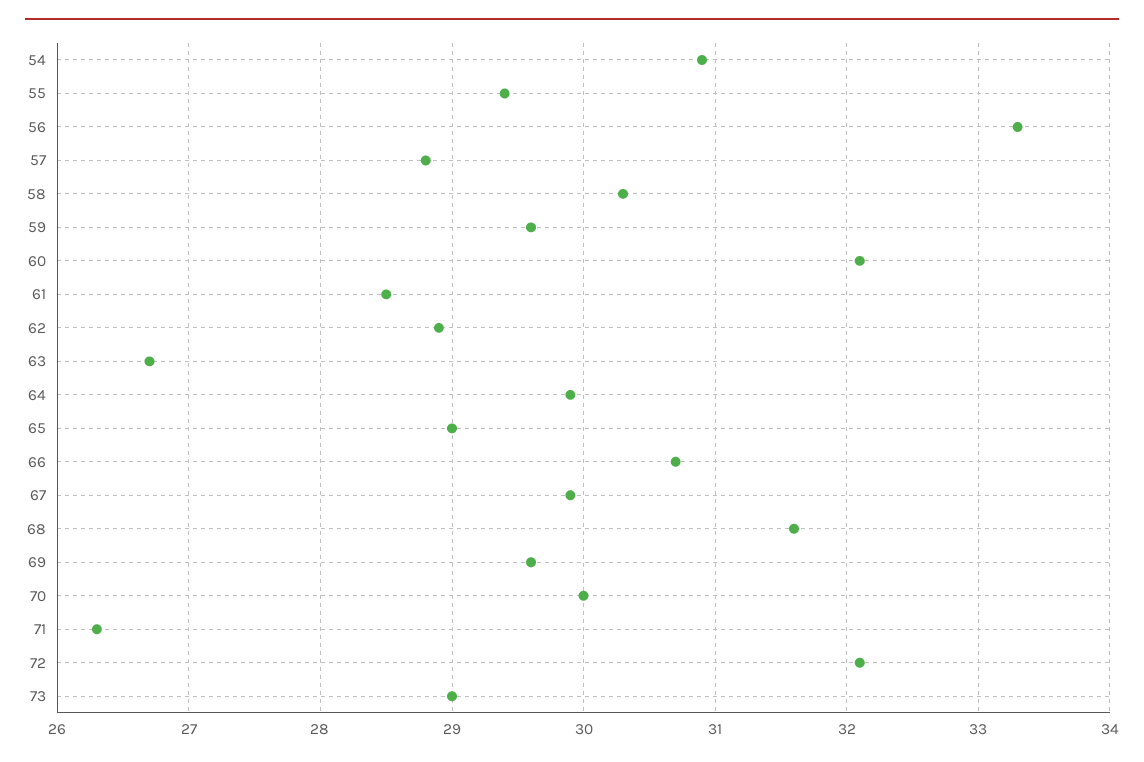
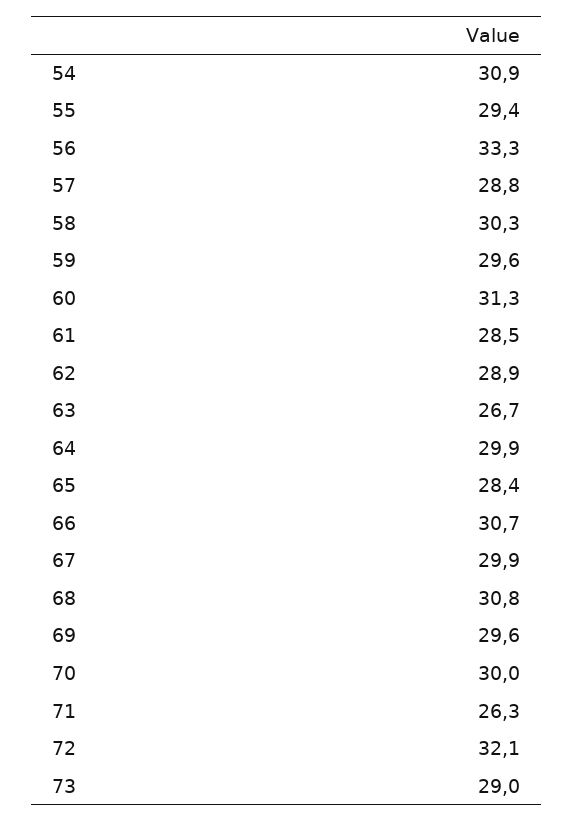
60: 32.1 -> 31.3
65: 29 -> 28.4
68: 31.6 -> 30.8

